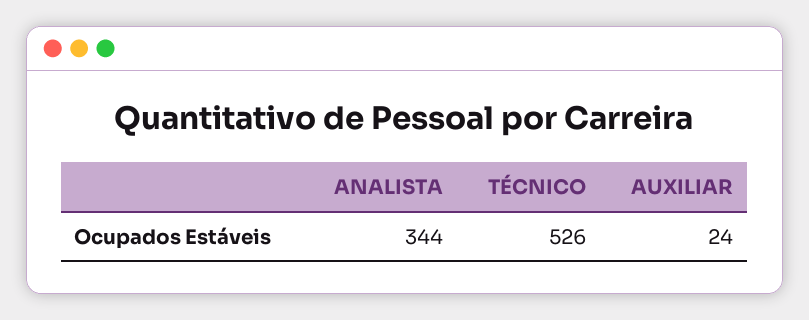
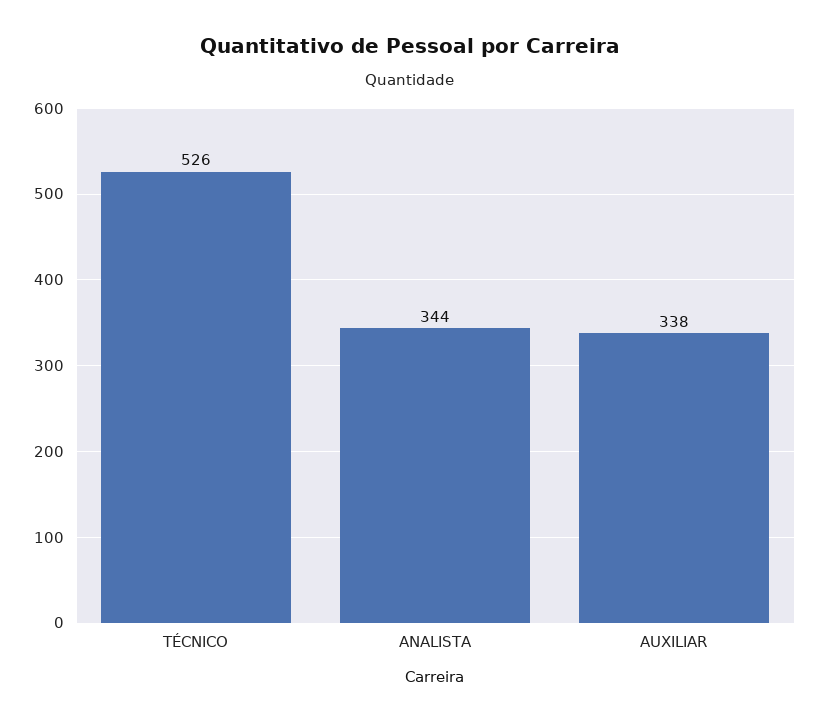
AUXILIAR: 24 -> 338

